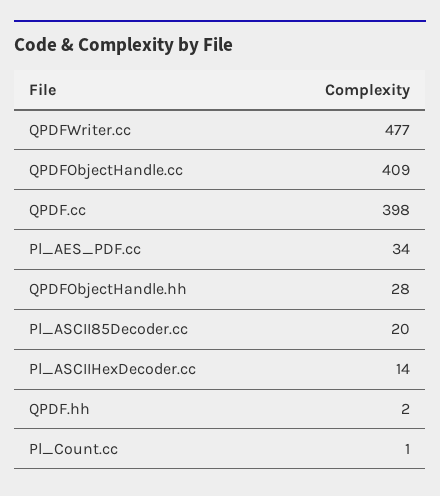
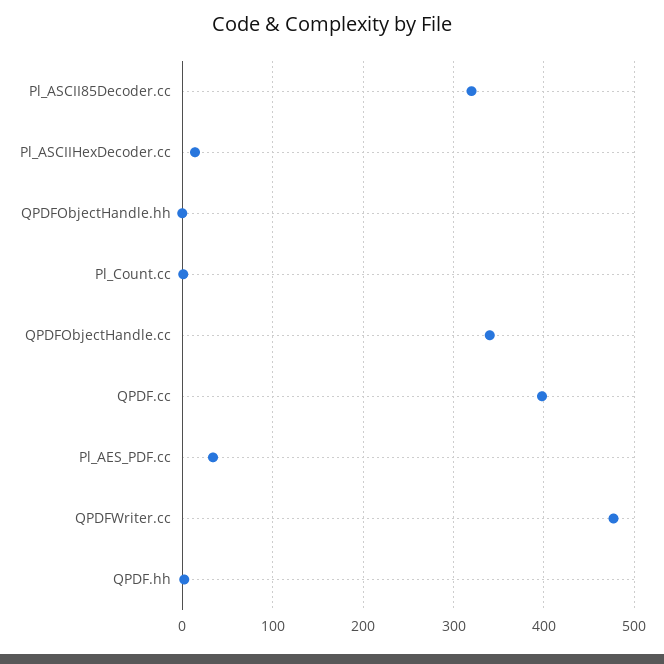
QPDFObjectHandle.cc: 409 -> 340
QPDFObjectHandle.hh: 28 -> 0
Pl_ASCII85Decoder.cc: 20 -> 320

